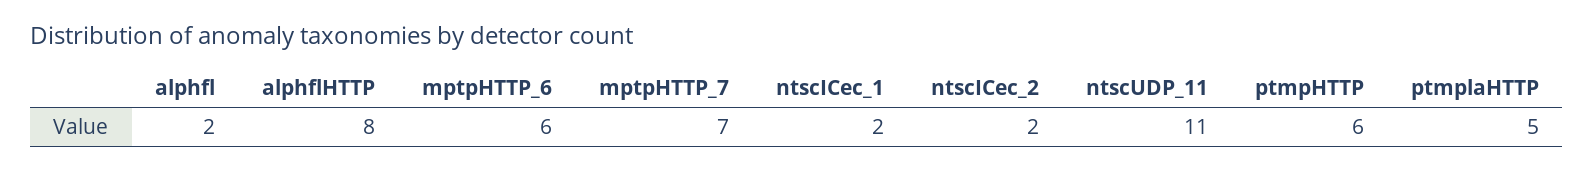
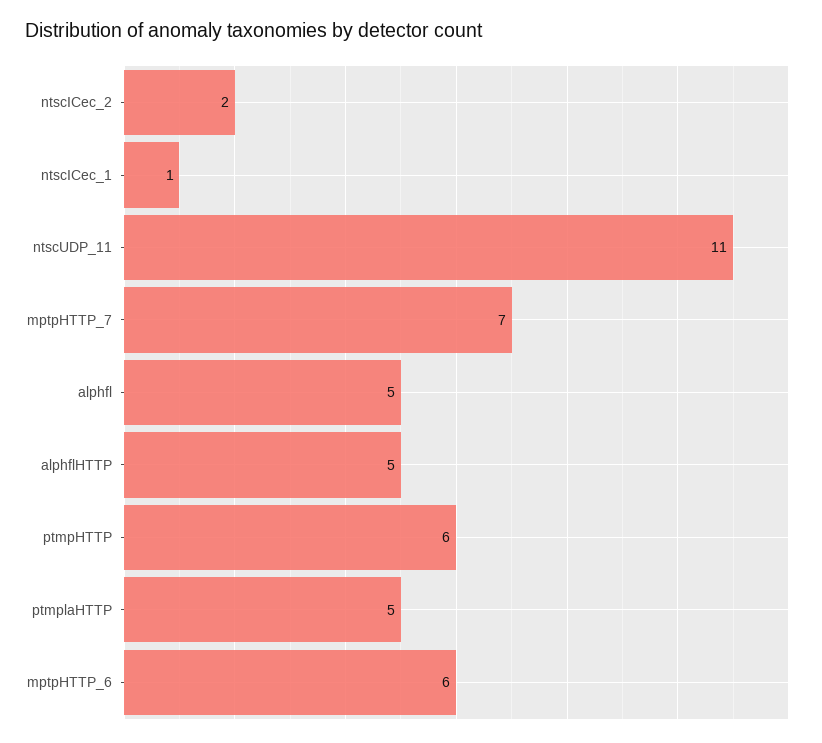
alphfl: 2 -> 5
alphflHTTP: 8 -> 5
ntscICec_1: 2 -> 1

